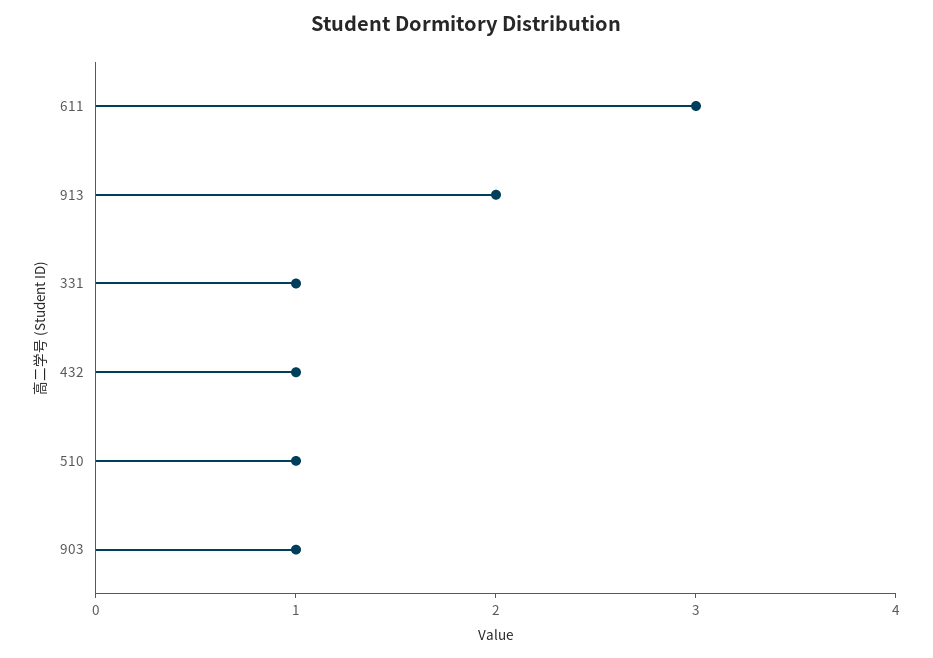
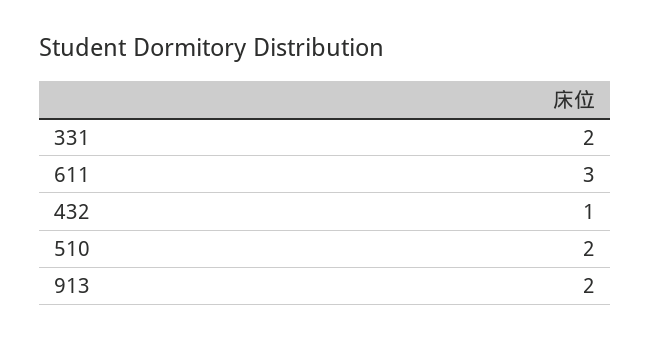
331: 1 -> 2
510: 1 -> 2
903: 1 -> none

